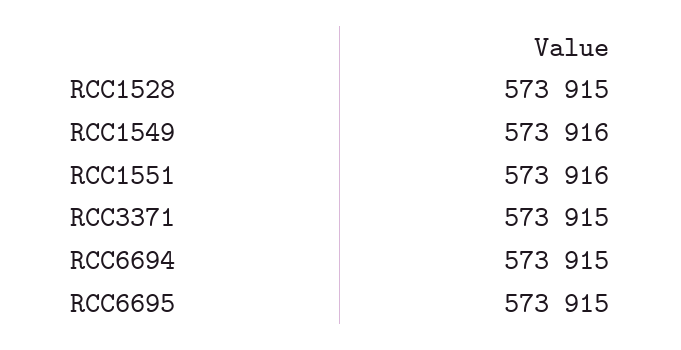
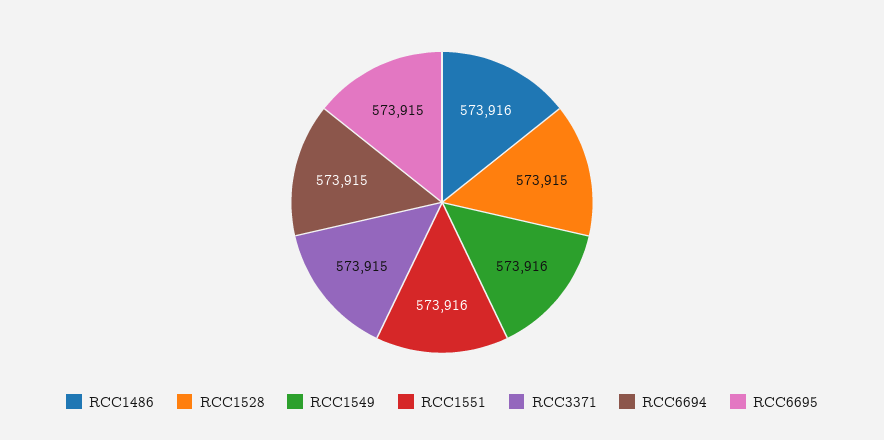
RCC1486: none -> 573916

